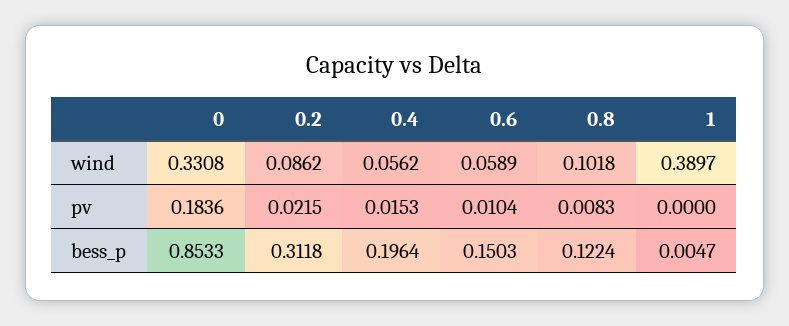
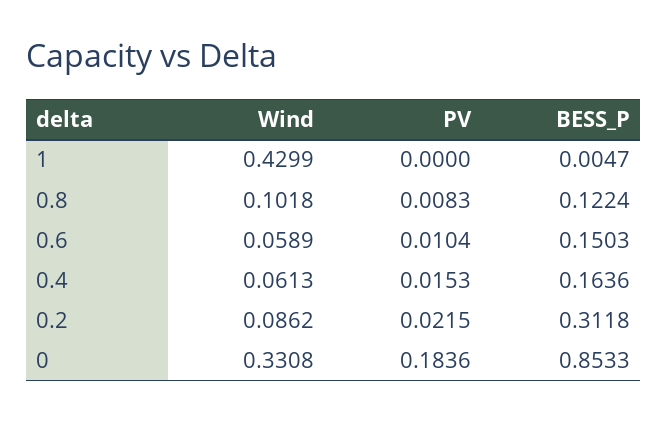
0.4, wind: 0.0562 -> 0.0613
1, wind: 0.3897 -> 0.4299
0.4, bess_p: 0.1964 -> 0.1636

